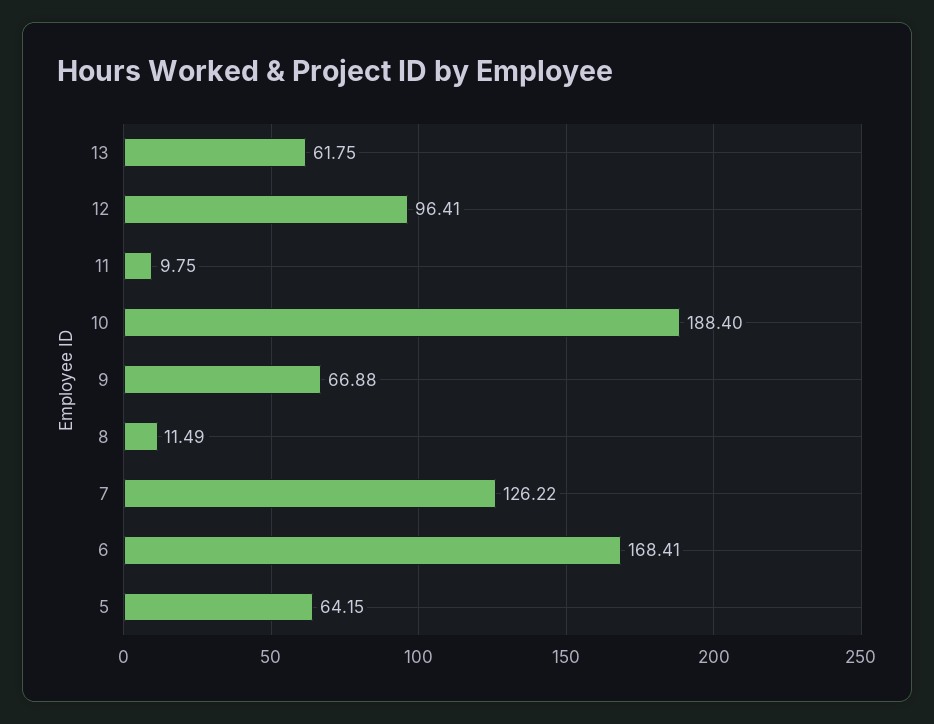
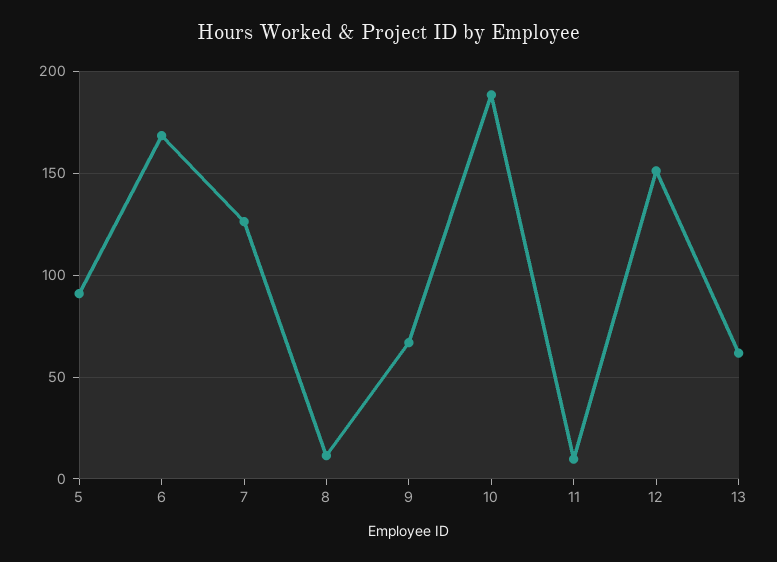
12: 96.41 -> 150
5: 64.15 -> 90

